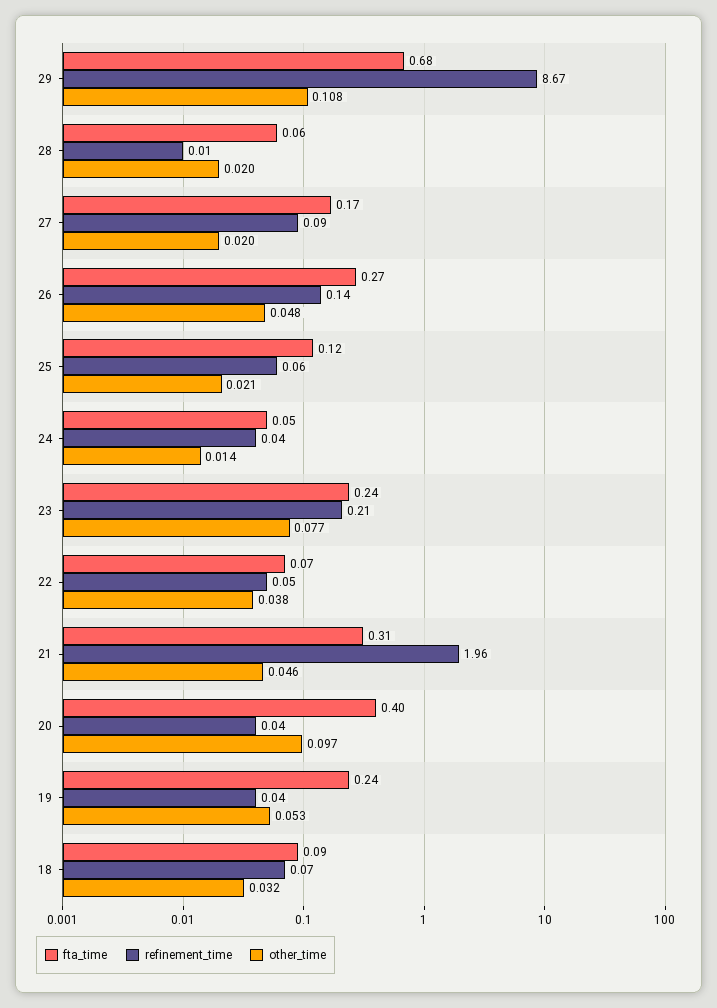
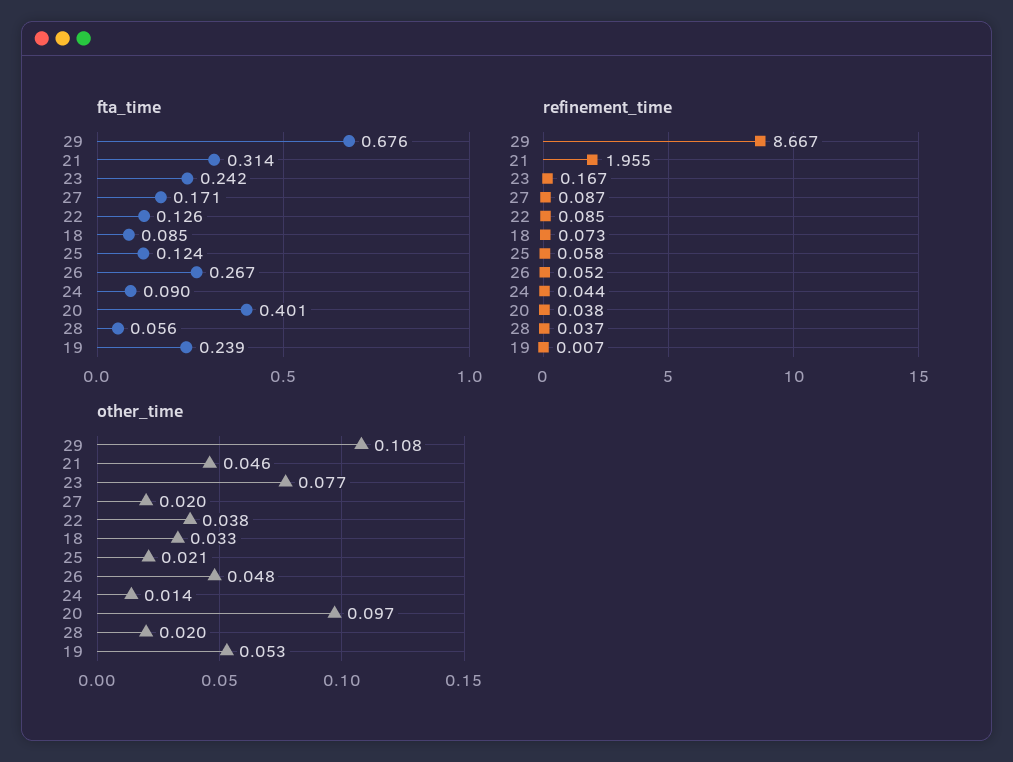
refinement_time, 28: 0.01 -> 0.037
refinement_time, 26: 0.14 -> 0.052
fta_time, 24: 0.05 -> 0.09
refinement_time, 23: 0.21 -> 0.167
fta_time, 22: 0.07 -> 0.126
refinement_time, 22: 0.05 -> 0.085
refinement_time, 19: 0.04 -> 0.007
other_time, 18: 0.032 -> 0.033

